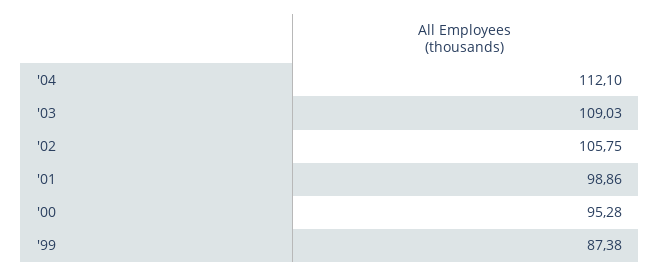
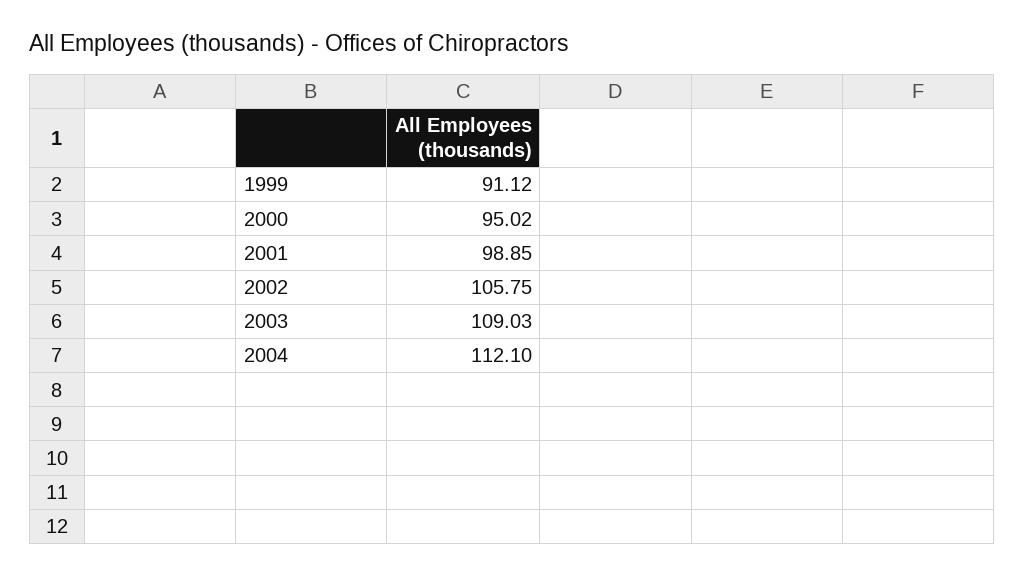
'01: 98.86 -> 98.85
'00: 95.28 -> 95.02
'99: 87.38 -> 91.12

